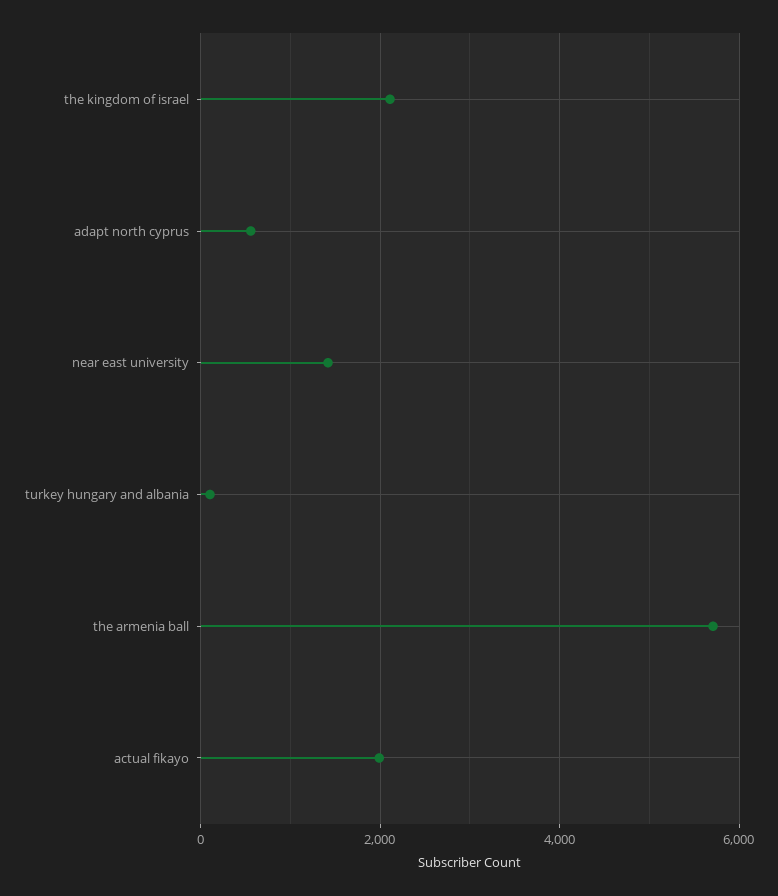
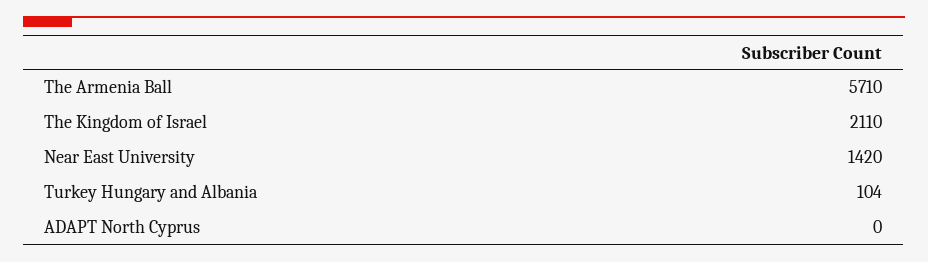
adapt north cyprus: 600 -> 0
actual fikayo: 2000 -> none

